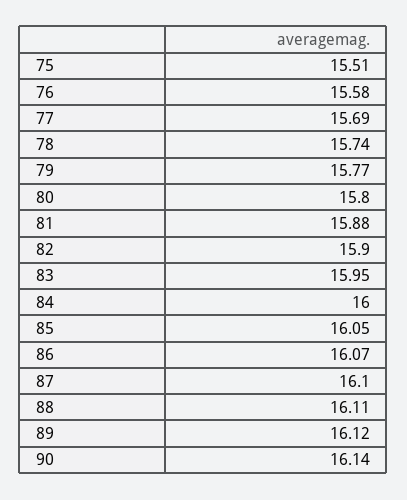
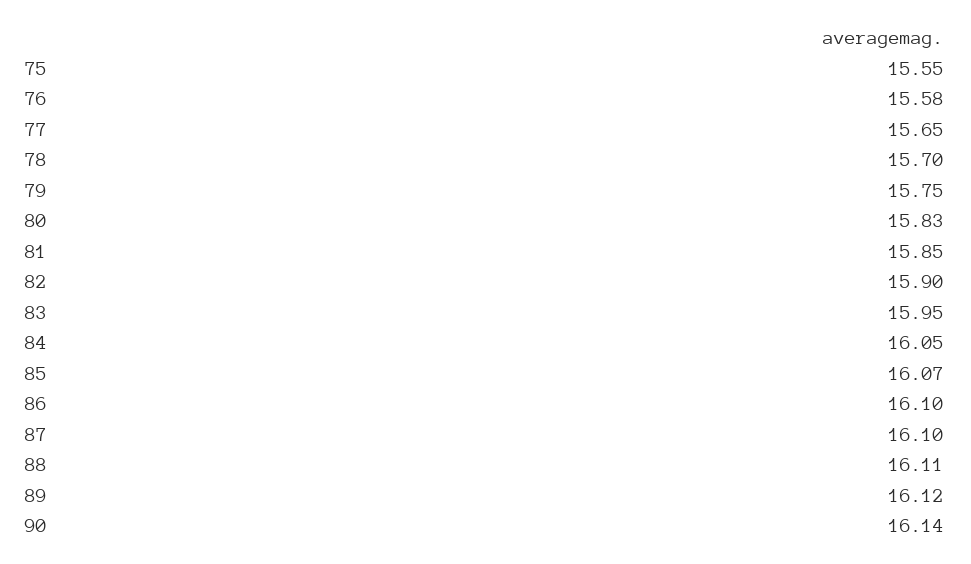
75: 15.51 -> 15.55
77: 15.69 -> 15.65
78: 15.74 -> 15.7
79: 15.77 -> 15.75
80: 15.8 -> 15.83
81: 15.88 -> 15.85
84: 16 -> 16.05
85: 16.05 -> 16.07
86: 16.07 -> 16.1

